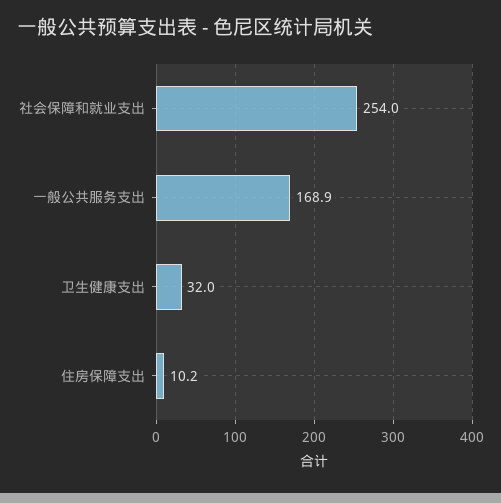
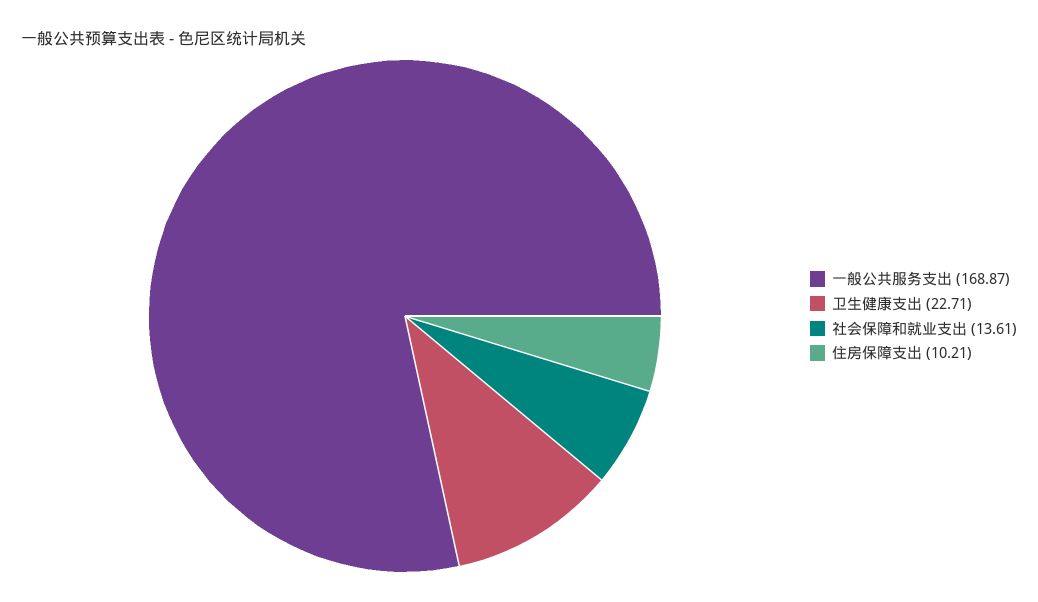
社会保障和就业支出: 254 -> 13.61
卫生健康支出: 32 -> 22.71

